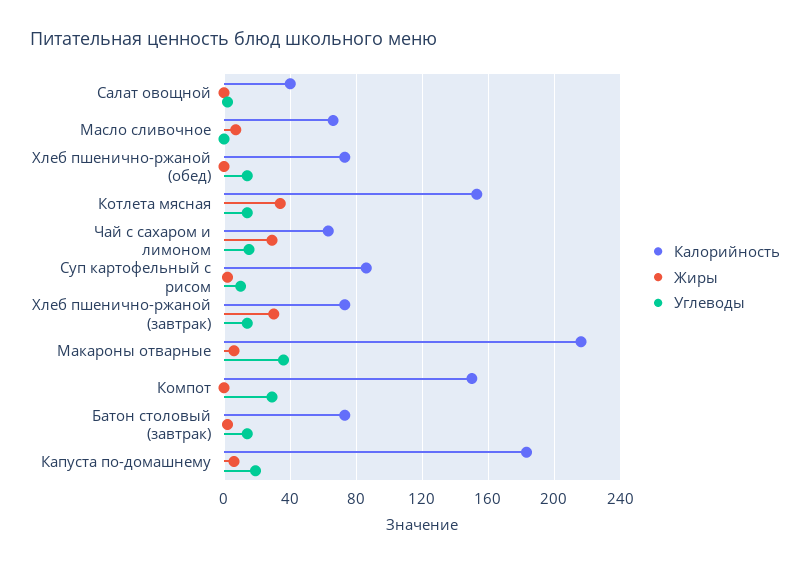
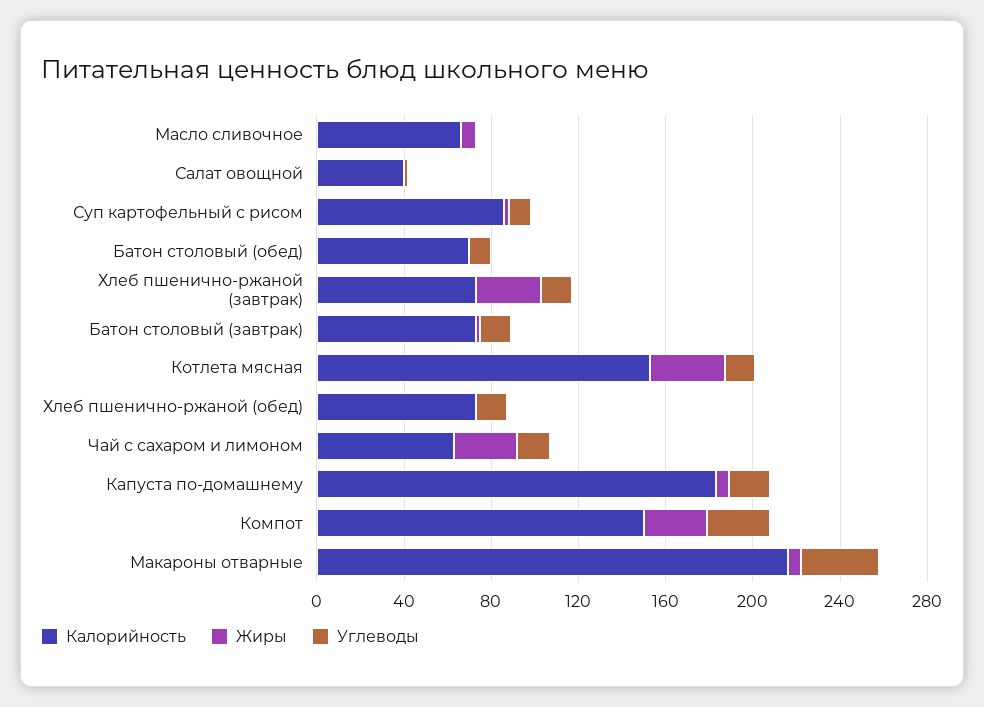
Жиры, Компот: 0 -> 30
Калорийность, Батон столовый (обед): none -> 70
Жиры, Батон столовый (обед): none -> 0
Углеводы, Батон столовый (обед): none -> 10

